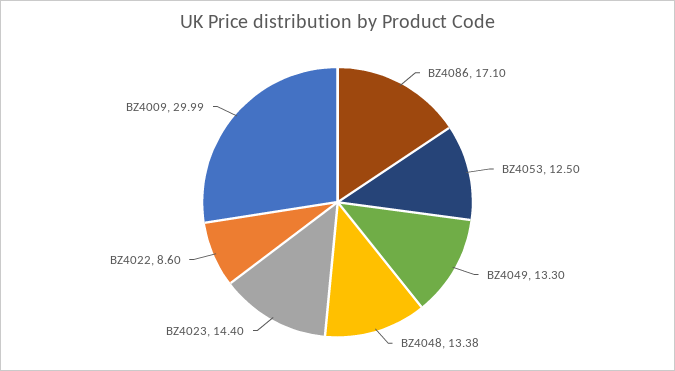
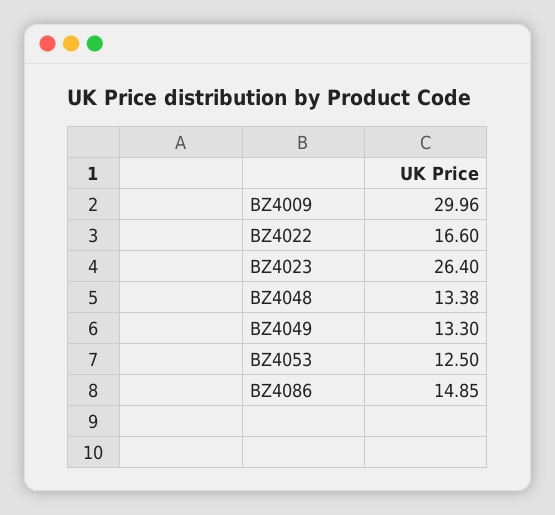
BZ4086: 17.1 -> 14.85
BZ4023: 14.4 -> 26.4
BZ4022: 8.6 -> 16.6
BZ4009: 29.99 -> 29.96

